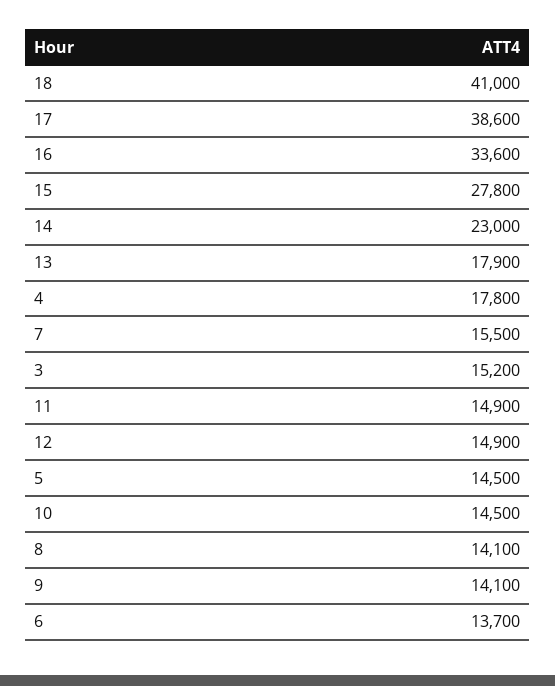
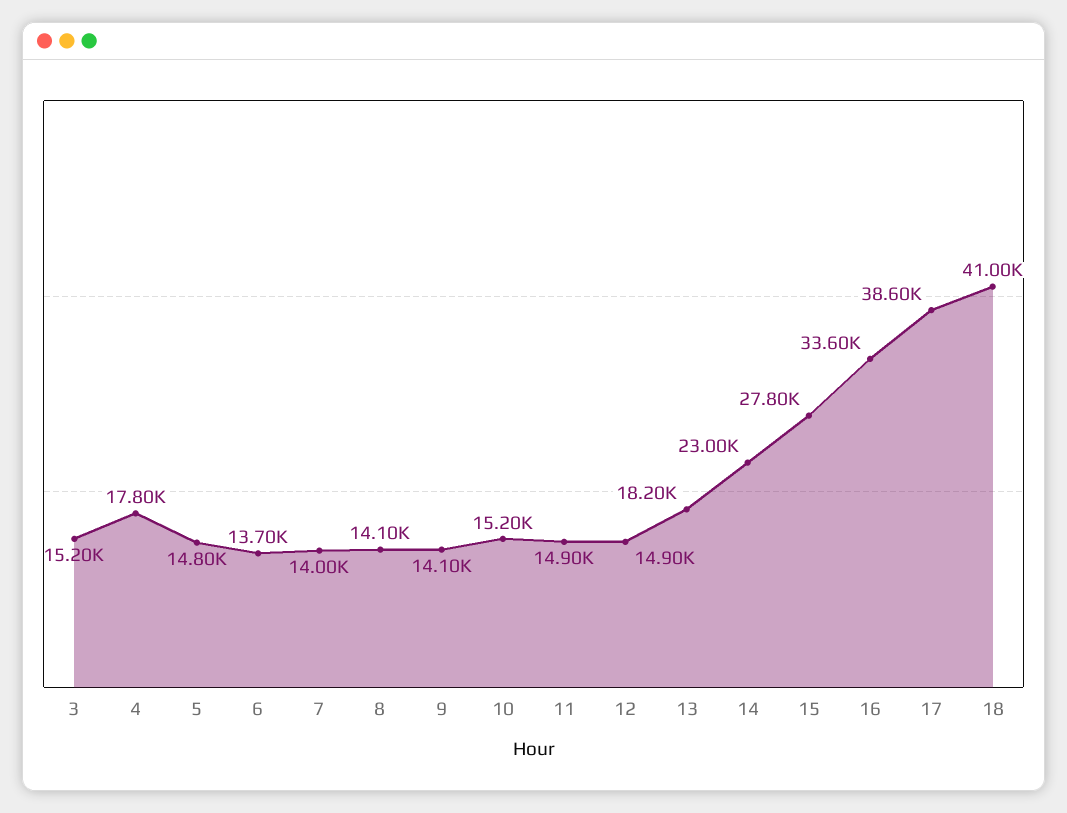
13: 17900 -> 18200
7: 15500 -> 14000
5: 14500 -> 14800
10: 14500 -> 15200

